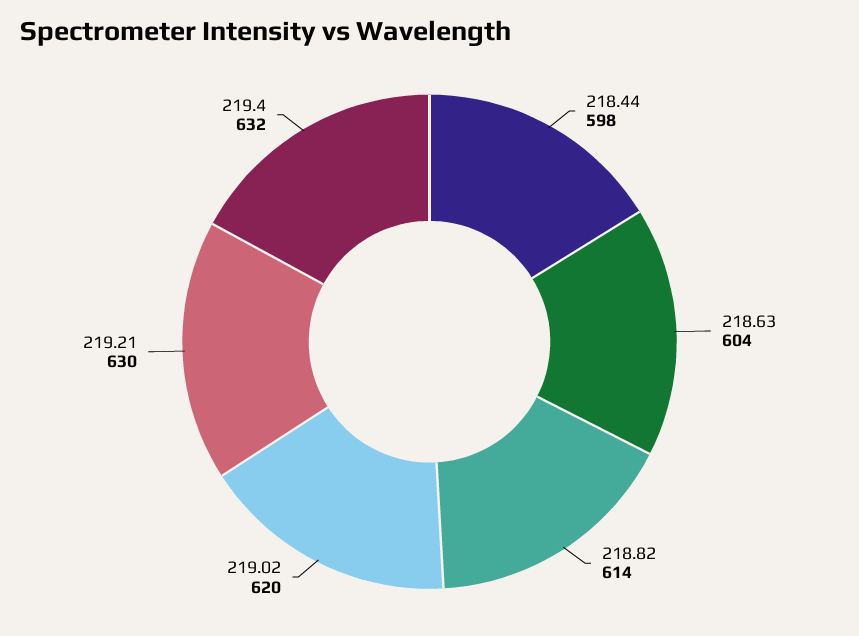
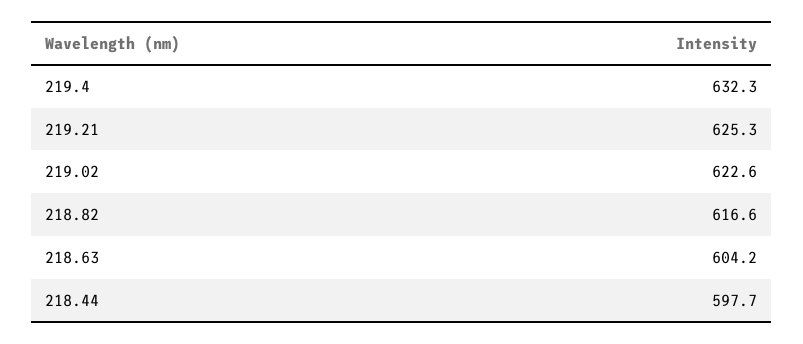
218.82: 614 -> 616.6
219.02: 620 -> 622.6
219.21: 630 -> 625.3

